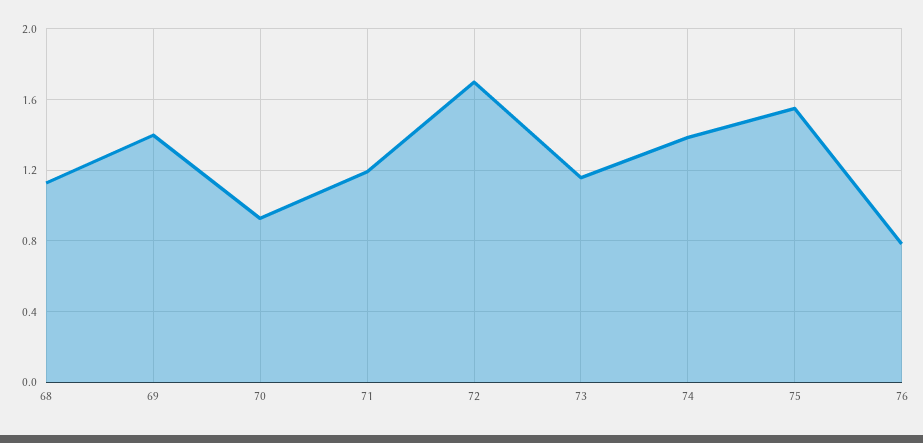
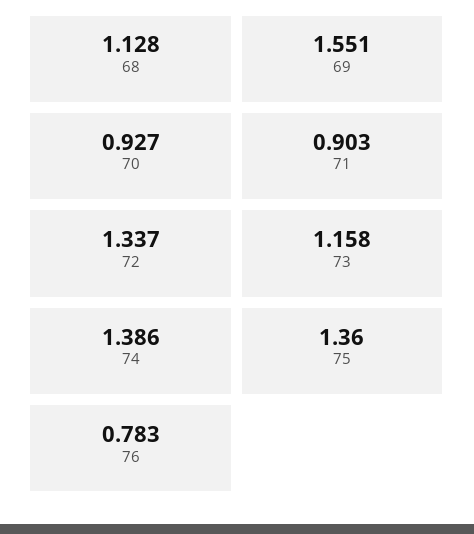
69: 1.4 -> 1.551
71: 1.2 -> 0.903
72: 1.7 -> 1.337
75: 1.55 -> 1.36

